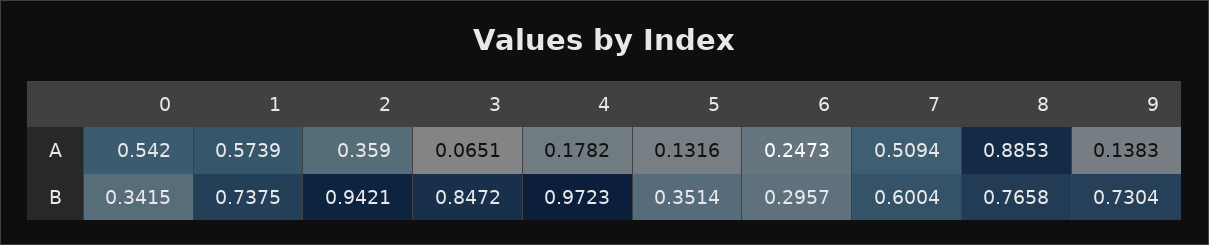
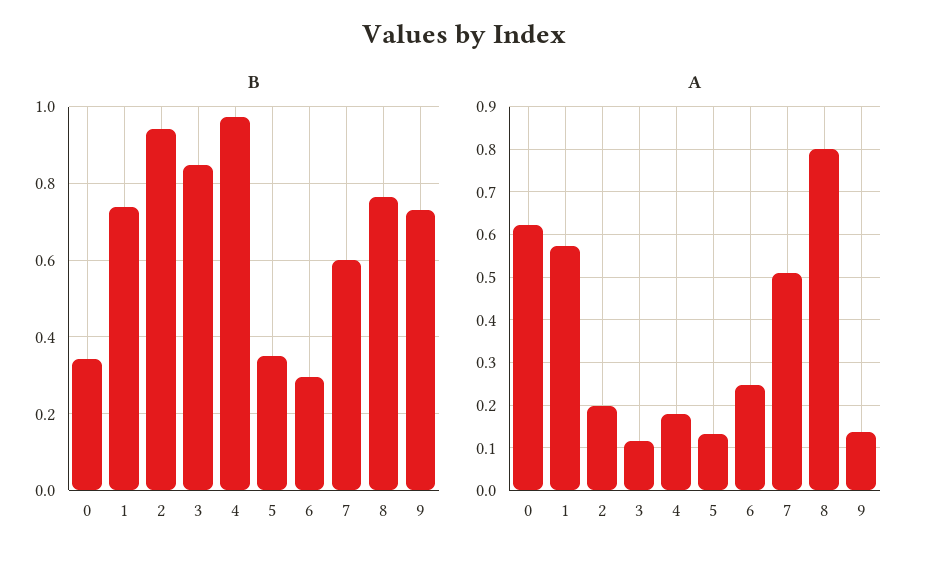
A, 0: 0.542 -> 0.62
A, 2: 0.359 -> 0.2
A, 3: 0.0651 -> 0.12
A, 8: 0.8853 -> 0.8

